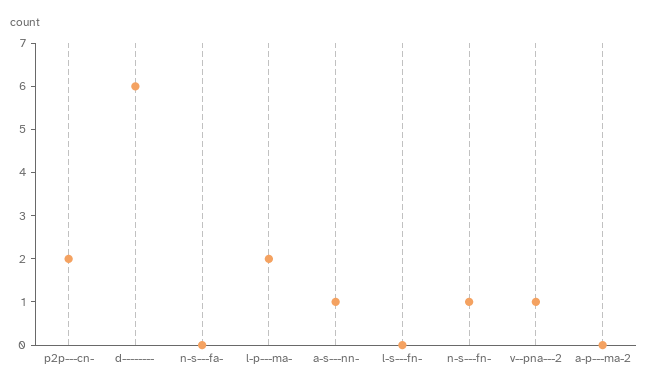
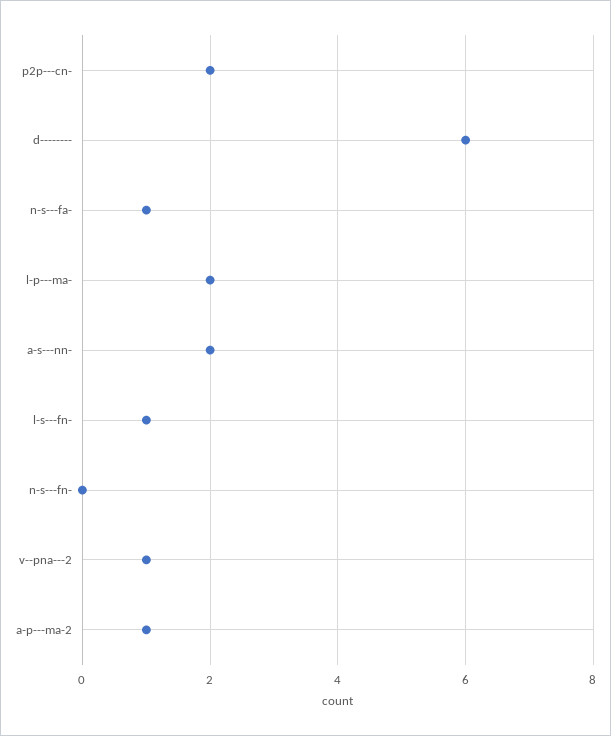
n-s---fa-: 0 -> 1
a-s---nn-: 1 -> 2
l-s---fn-: 0 -> 1
n-s---fn-: 1 -> 0
a-p---ma-2: 0 -> 1

